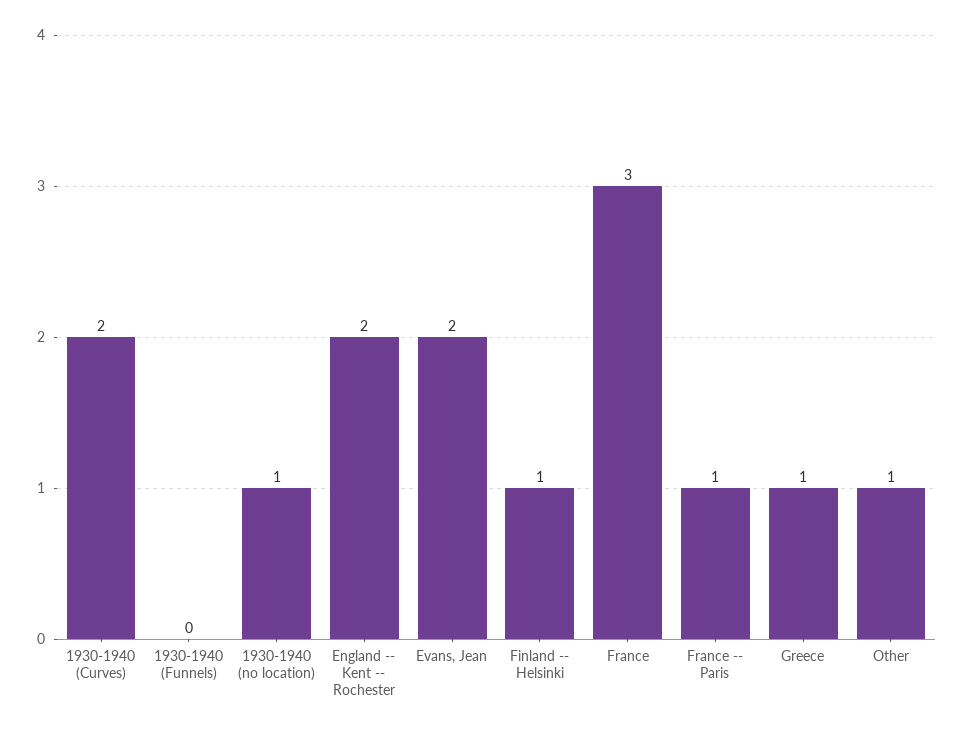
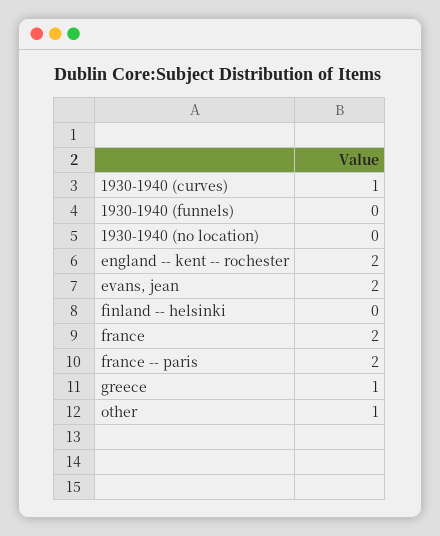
1930-1940 (Curves): 2 -> 1
1930-1940 (no location): 1 -> 0
Finland -- Helsinki: 1 -> 0
France: 3 -> 2
France -- Paris: 1 -> 2

